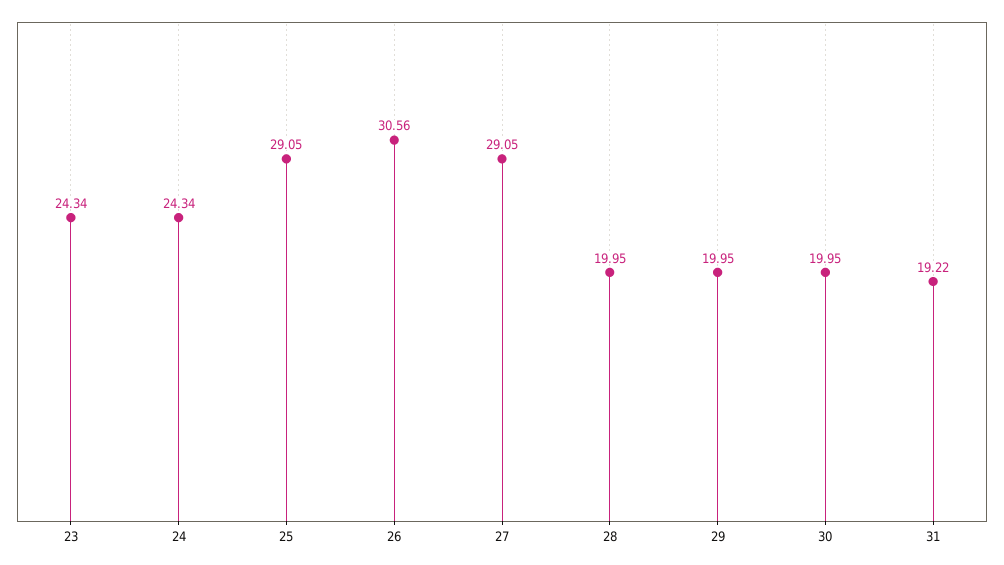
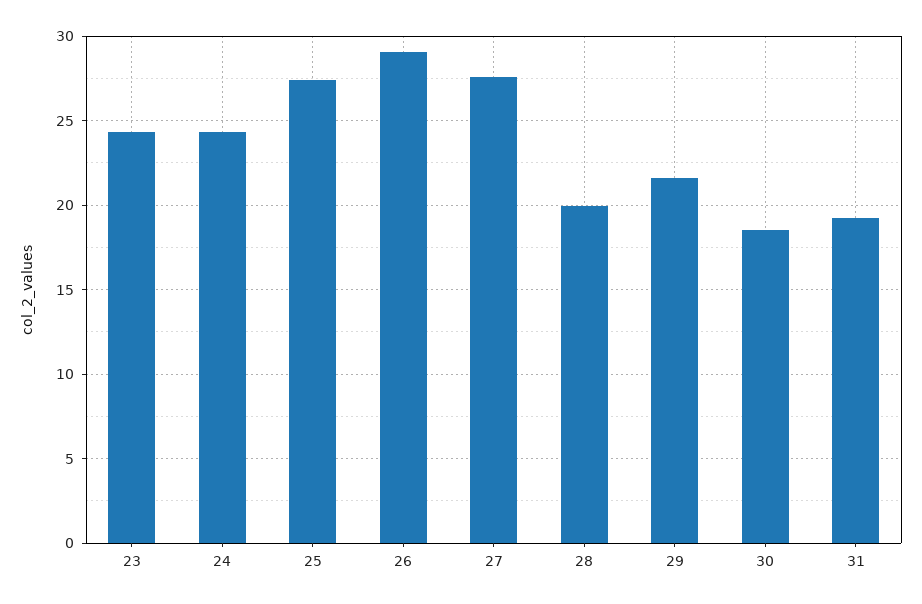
25: 29.05 -> 27.5
26: 30.56 -> 29
27: 29.05 -> 27.5
29: 19.95 -> 21.5
30: 19.95 -> 18.5

